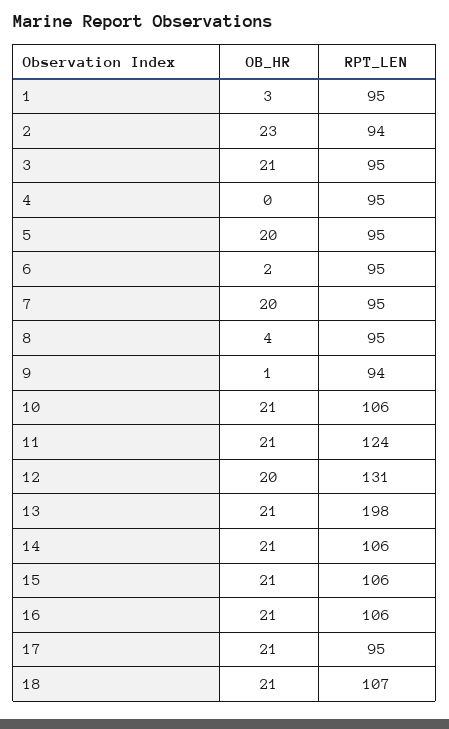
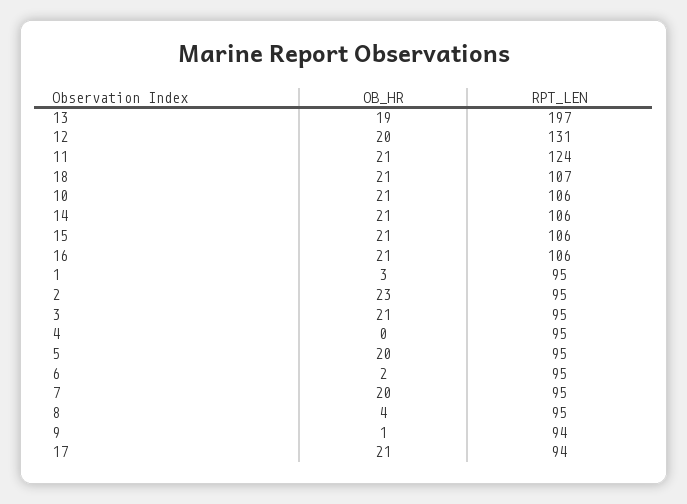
RPT_LEN, 2: 94 -> 95
OB_HR, 13: 21 -> 19
RPT_LEN, 13: 198 -> 197
RPT_LEN, 17: 95 -> 94

